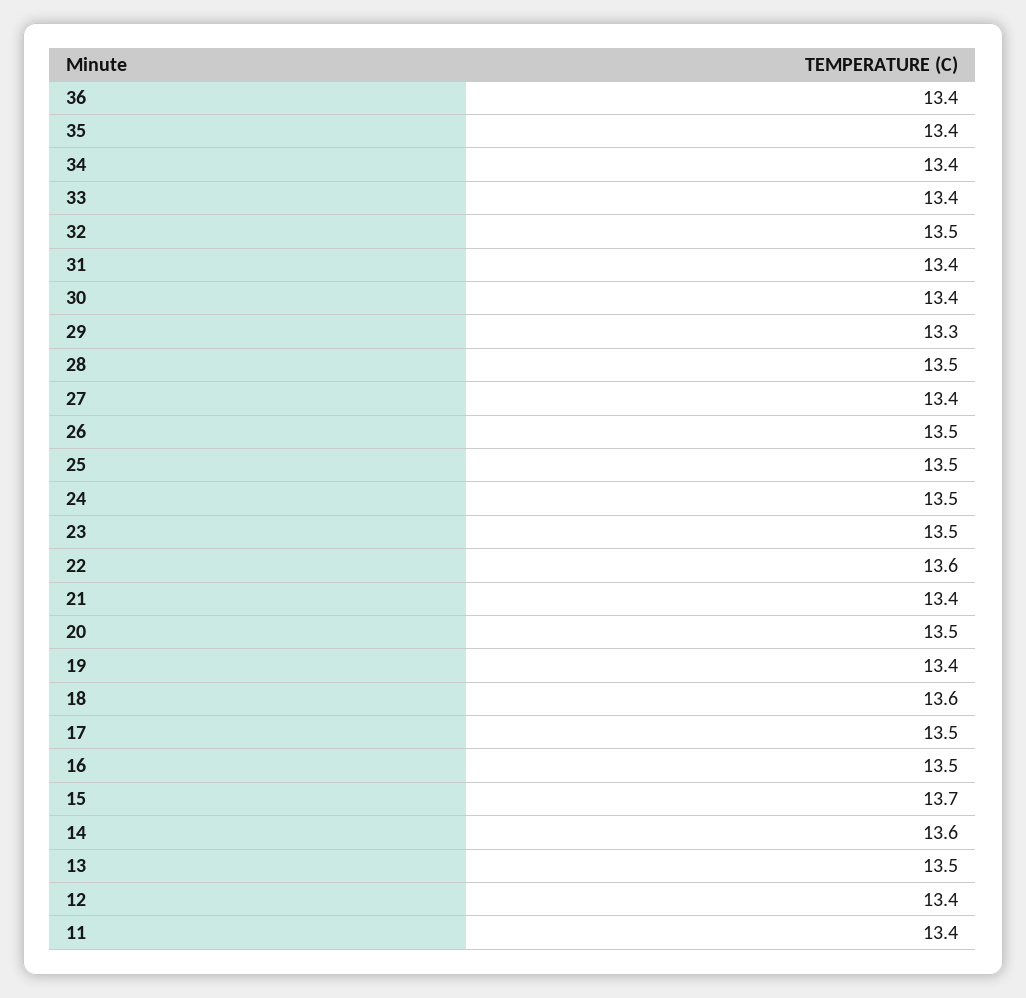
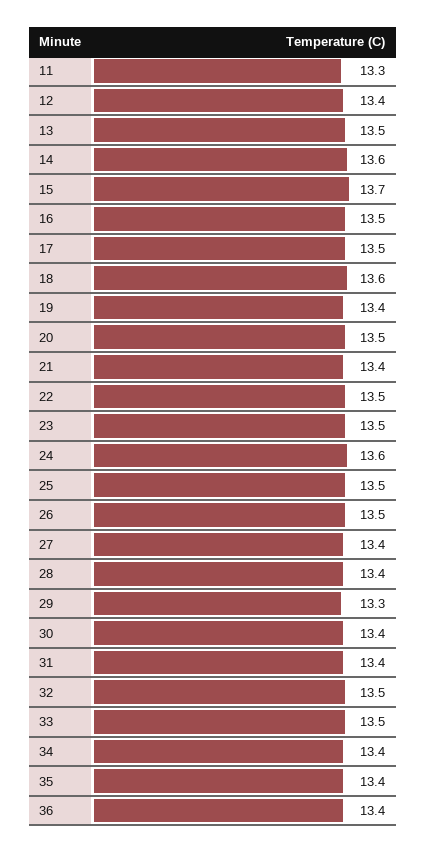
33: 13.4 -> 13.5
28: 13.5 -> 13.4
24: 13.5 -> 13.6
22: 13.6 -> 13.5
11: 13.4 -> 13.3

